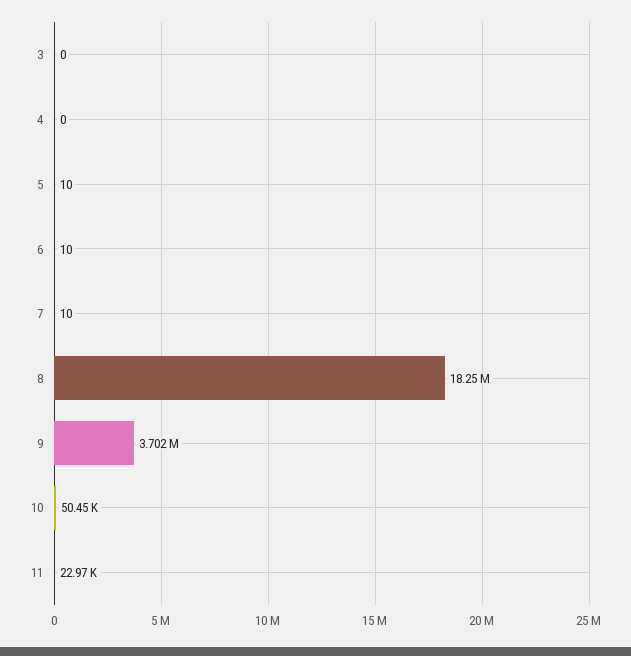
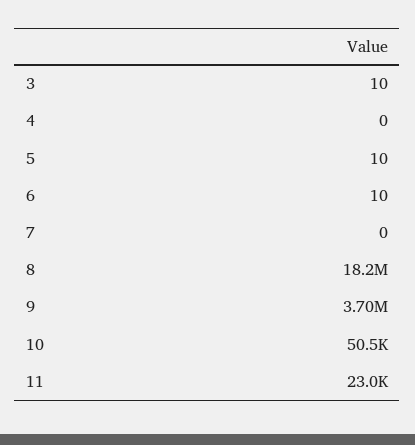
3: 0 -> 10
7: 10 -> 0

